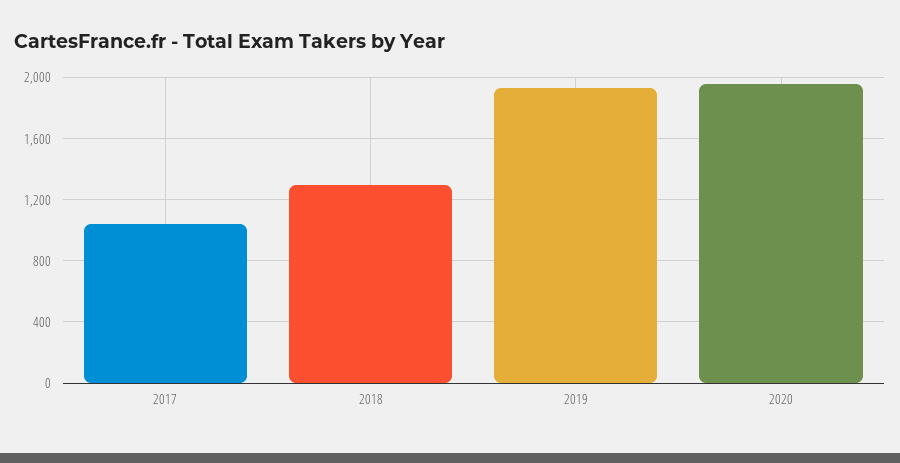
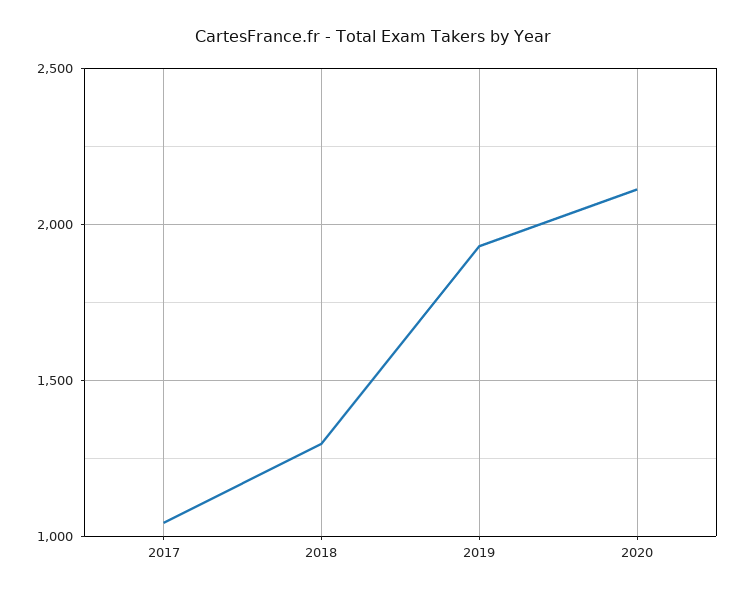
2020: 1950 -> 2100

